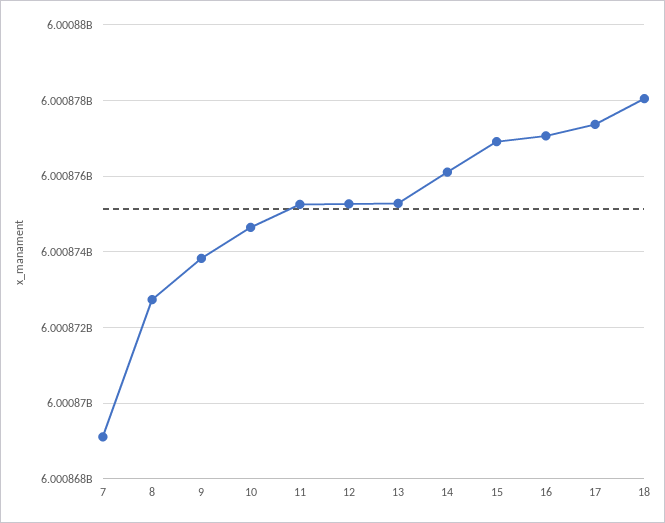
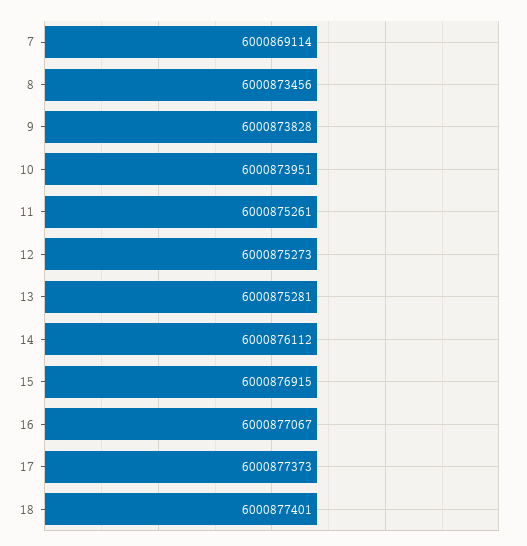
8: 6000872800 -> 6000873456
10: 6000874600 -> 6000873951
18: 6000878000 -> 6000877401

